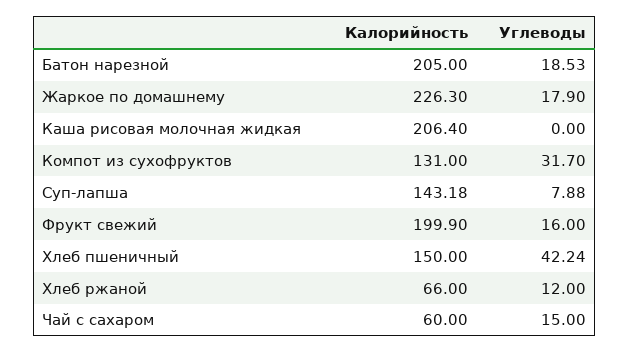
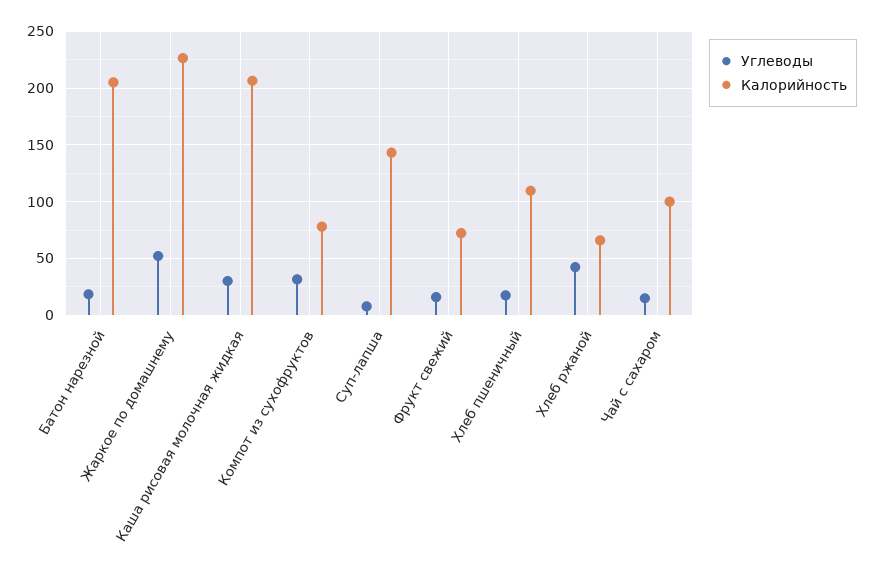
Углеводы, Жаркое по домашнему: 17.9 -> 50
Углеводы, Каша рисовая молочная жидкая: 0 -> 30
Калорийность, Компот из сухофруктов: 131 -> 80
Калорийность, Фрукт свежий: 199.9 -> 70
Калорийность, Хлеб пшеничный: 150 -> 110
Углеводы, Хлеб пшеничный: 42.24 -> 20
Углеводы, Хлеб ржаной: 12 -> 40
Калорийность, Чай с сахаром: 60 -> 100

